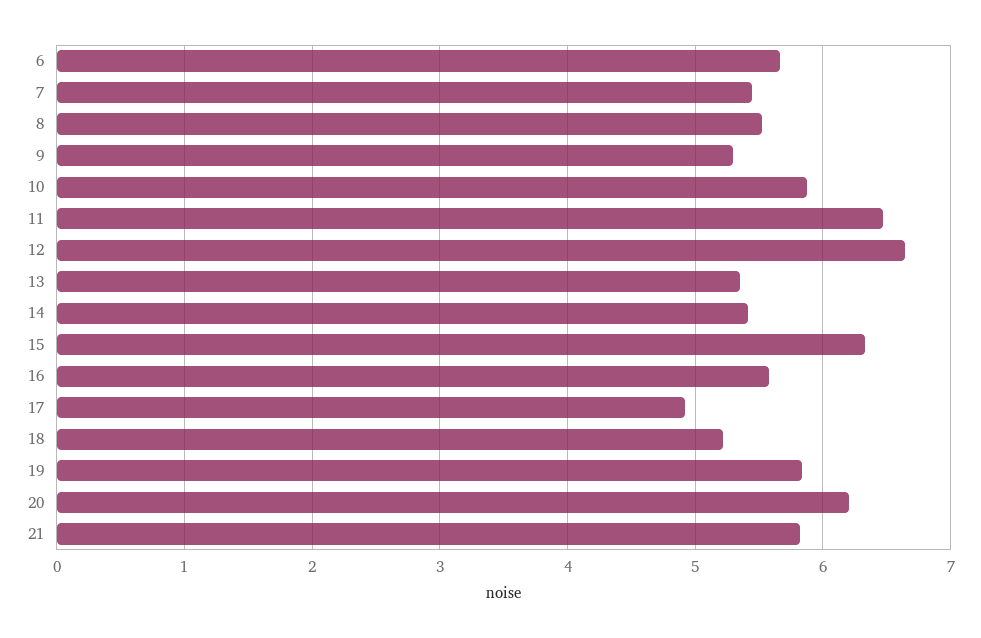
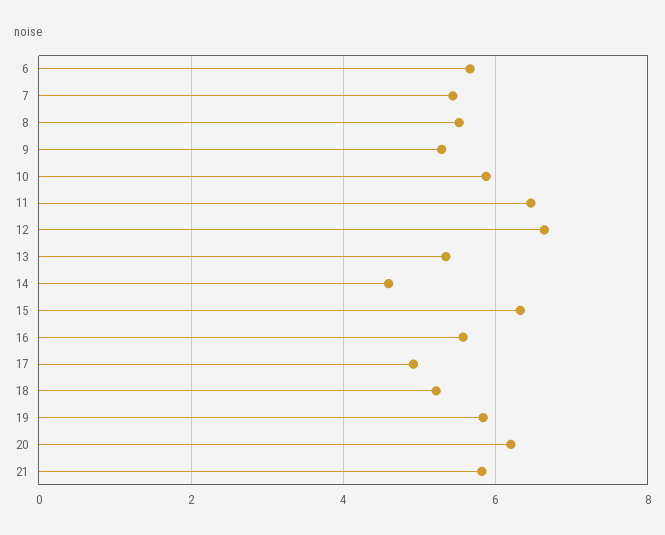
14: 5.4 -> 4.6

